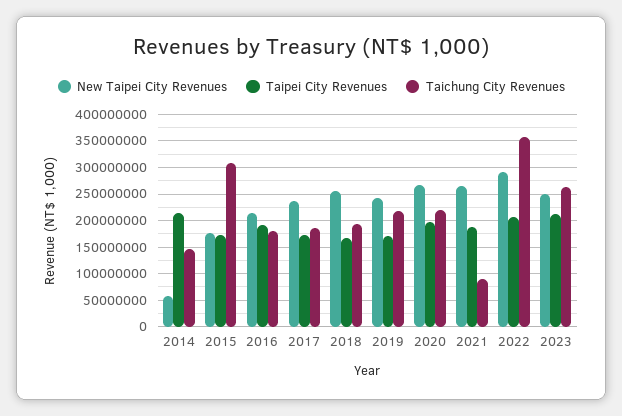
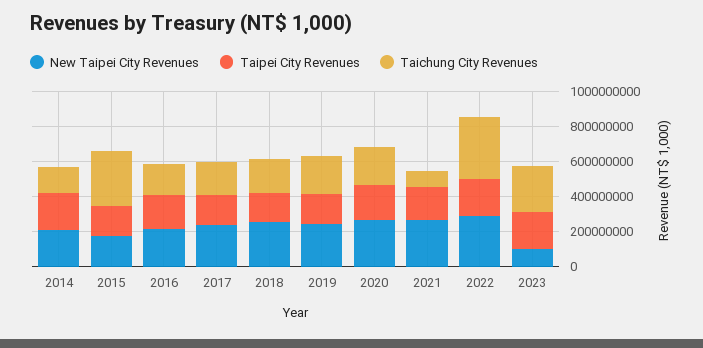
New Taipei City Revenues, 2014: 50000000 -> 200000000
New Taipei City Revenues, 2023: 250000000 -> 100000000

